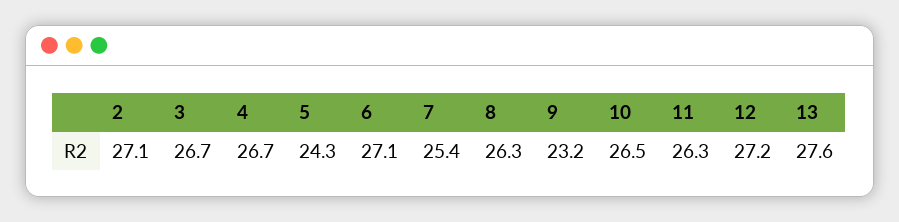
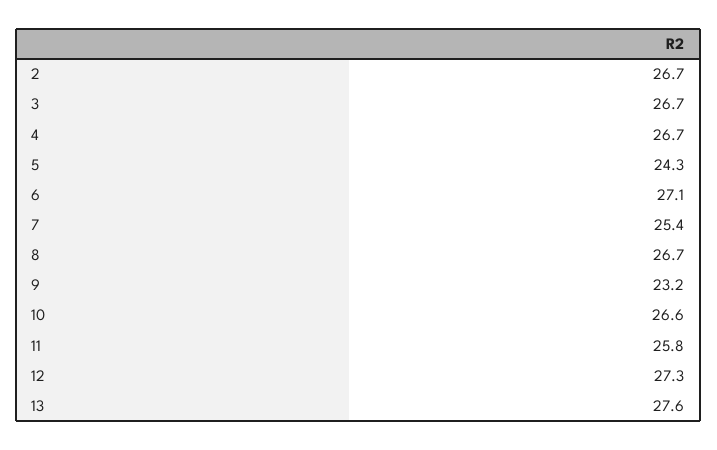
2: 27.1 -> 26.7
8: 26.3 -> 26.7
10: 26.5 -> 26.6
11: 26.3 -> 25.8
12: 27.2 -> 27.3

